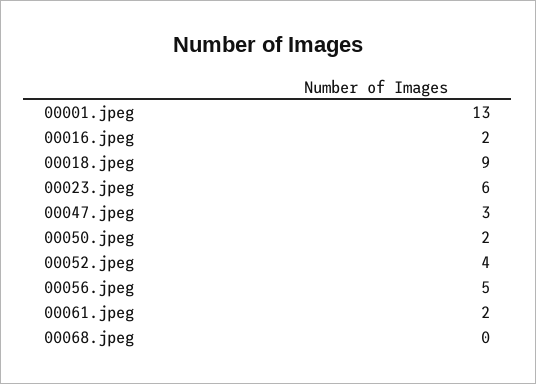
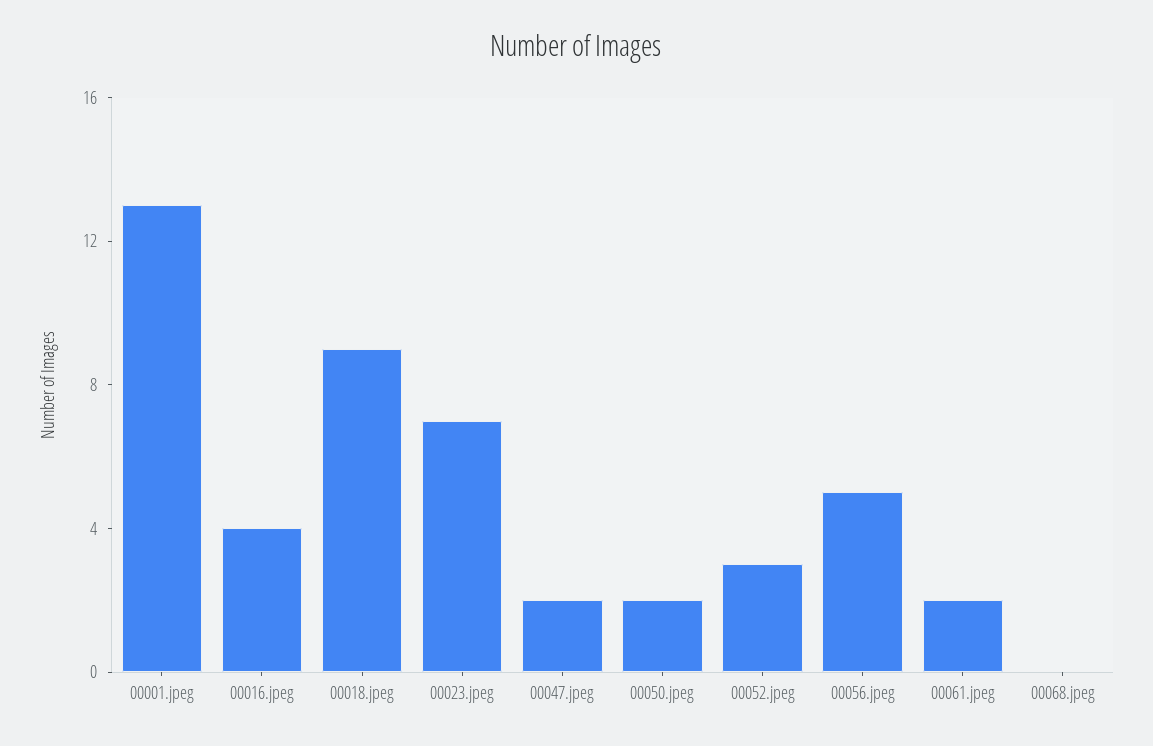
00016.jpeg: 2 -> 4
00023.jpeg: 6 -> 7
00047.jpeg: 3 -> 2
00052.jpeg: 4 -> 3

